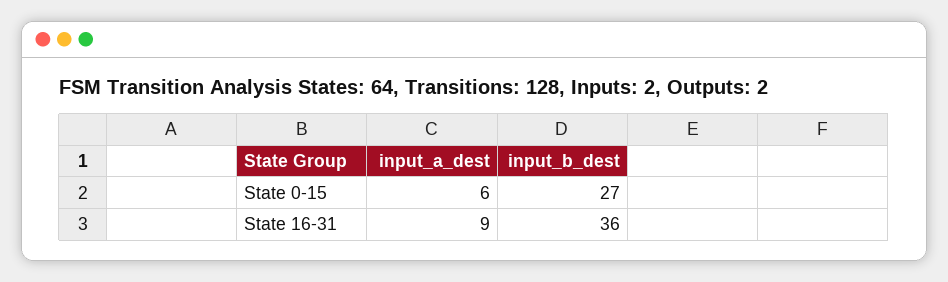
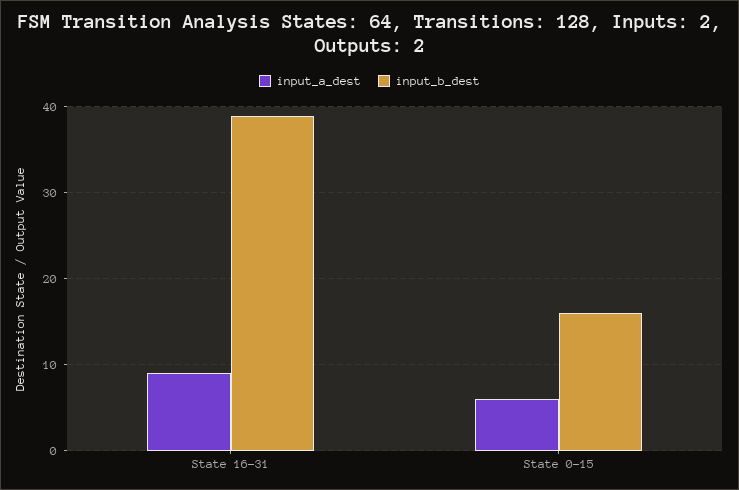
input_b_dest, State 0-15: 27 -> 16
input_b_dest, State 16-31: 36 -> 39

